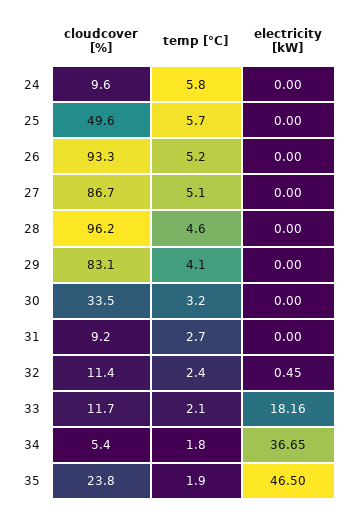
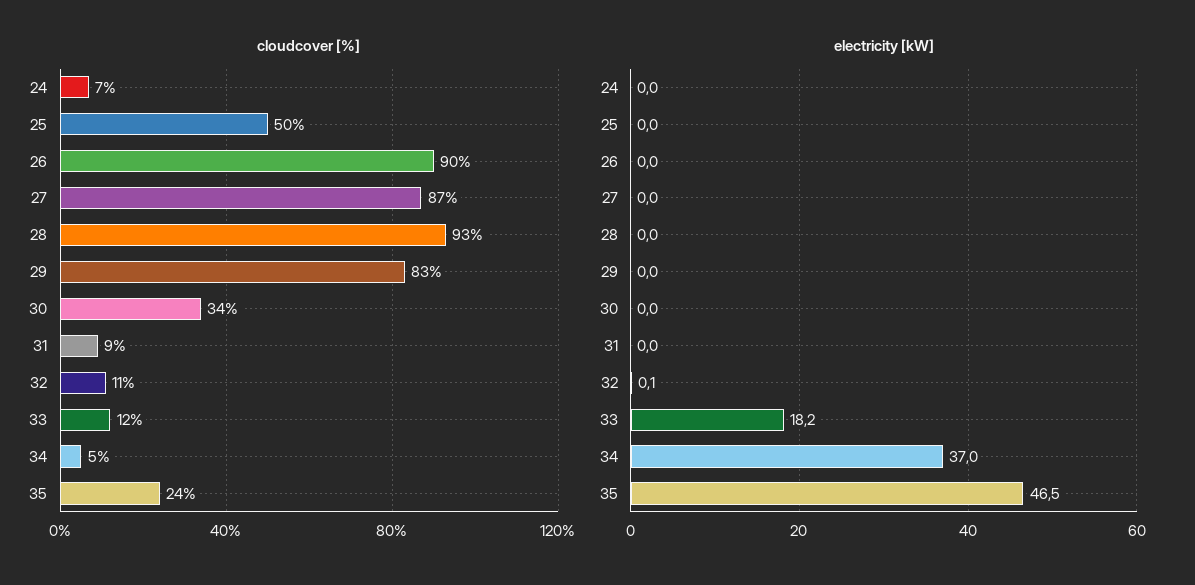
cloudcover [%], 24: 9.6 -> 7
temp [°C], 24: 5.8 -> none
temp [°C], 25: 5.7 -> none
cloudcover [%], 26: 93.3 -> 90
temp [°C], 26: 5.2 -> none
temp [°C], 27: 5.1 -> none
cloudcover [%], 28: 96.2 -> 93
temp [°C], 28: 4.6 -> none
temp [°C], 29: 4.1 -> none
temp [°C], 30: 3.2 -> none
temp [°C], 31: 2.7 -> none
temp [°C], 32: 2.4 -> none
electricity [kW], 32: 0.45 -> 0.1
temp [°C], 33: 2.1 -> none
temp [°C], 34: 1.8 -> none
electricity [kW], 34: 36.65 -> 37
temp [°C], 35: 1.9 -> none

